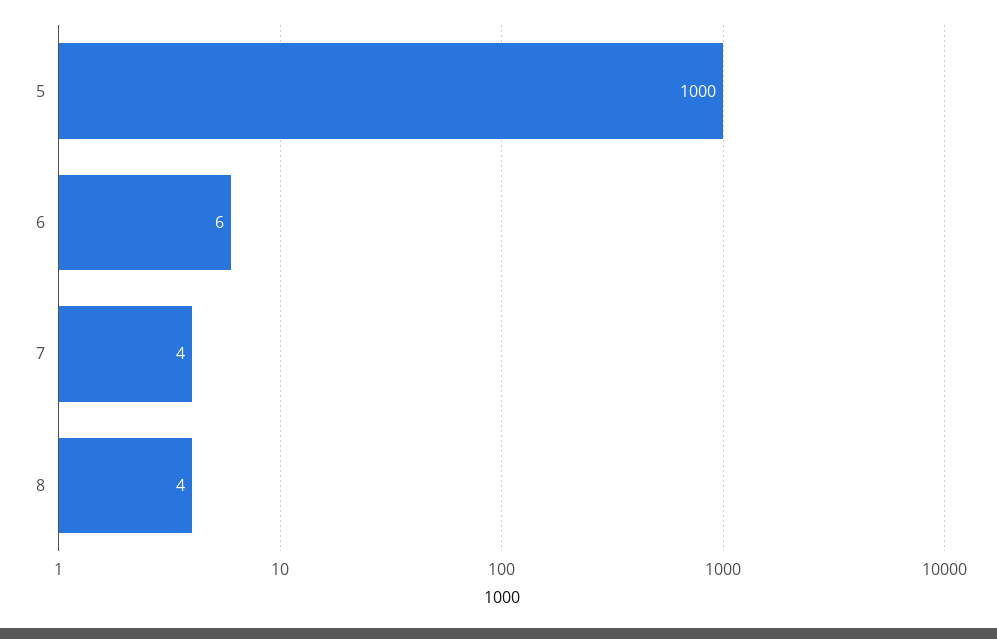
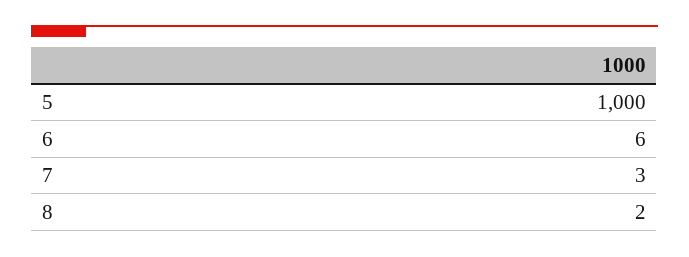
7: 4 -> 3
8: 4 -> 2

